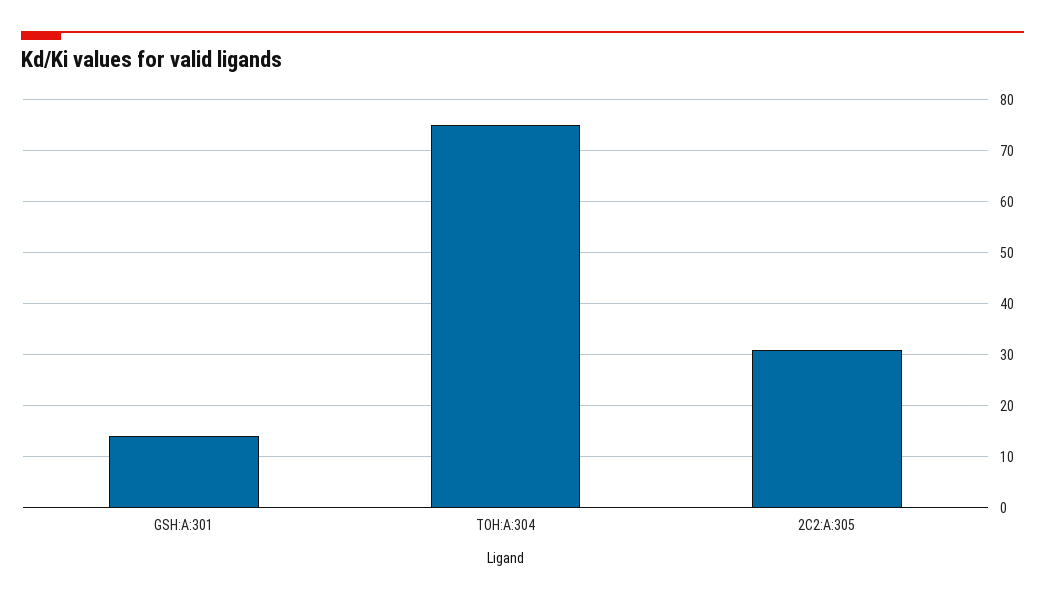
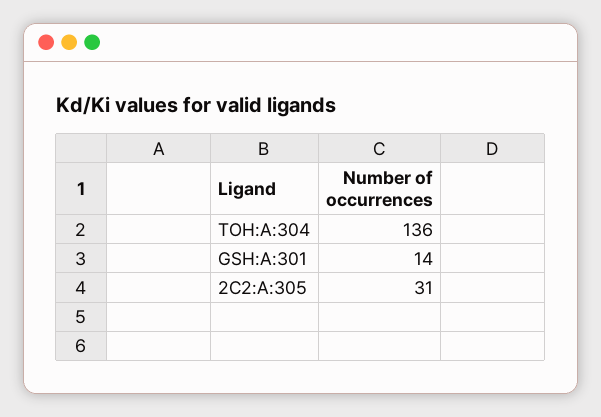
TOH:A:304: 75 -> 136

